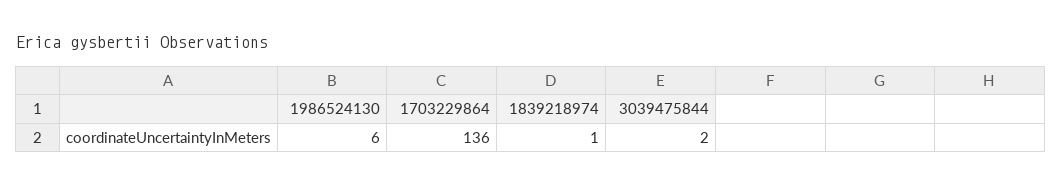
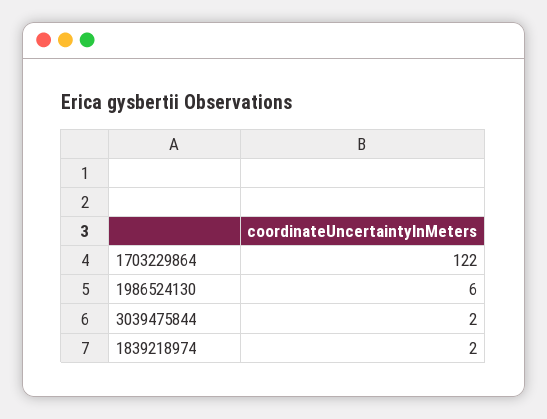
1703229864: 136 -> 122
1839218974: 1 -> 2

